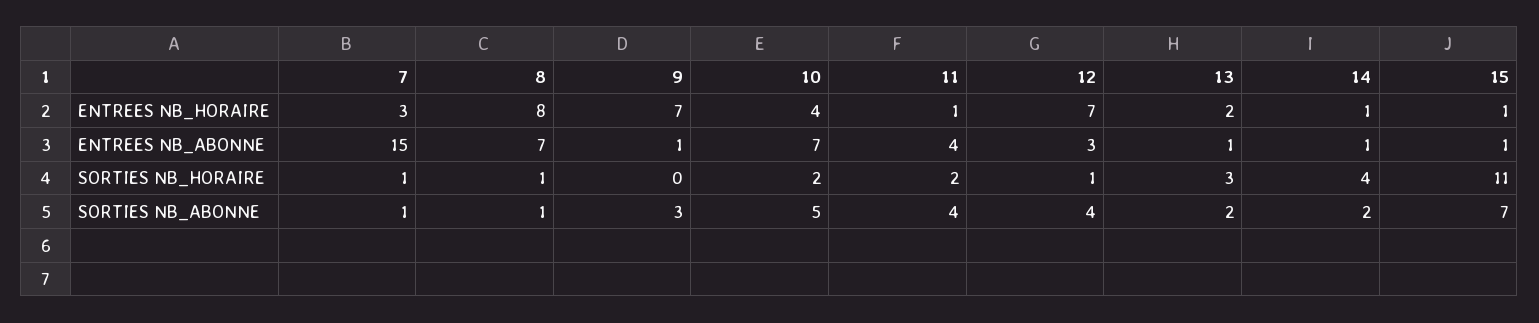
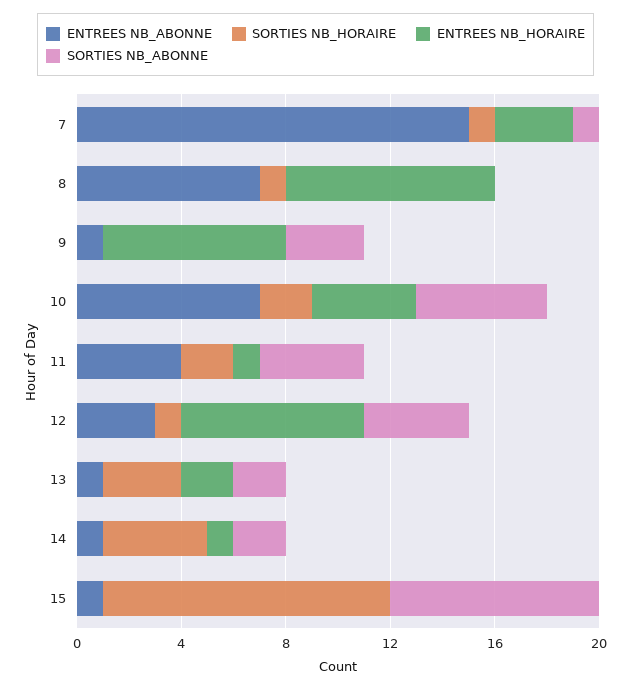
ENTREES NB_HORAIRE, 15: 1 -> 0
SORTIES NB_ABONNE, 8: 1 -> 0
SORTIES NB_ABONNE, 15: 7 -> 8

